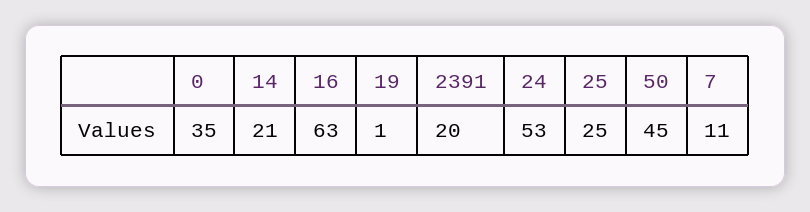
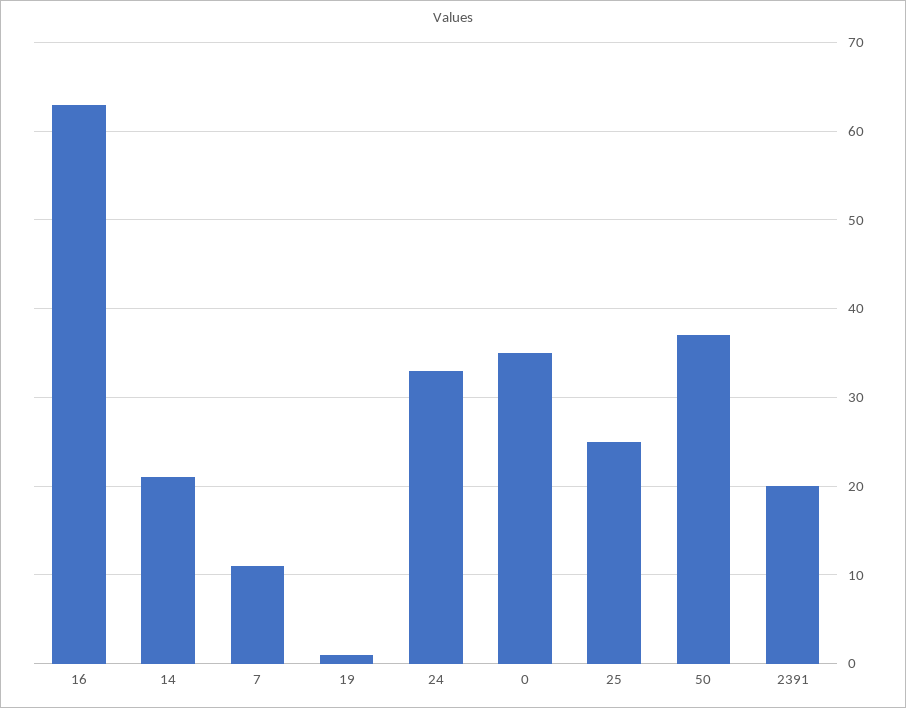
24: 53 -> 33
50: 45 -> 37

